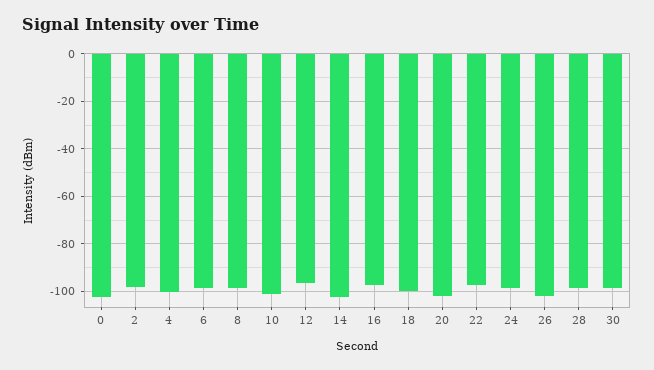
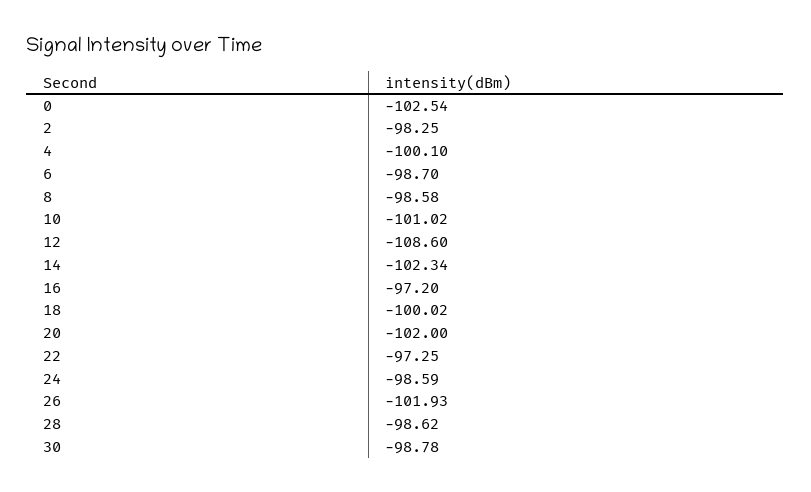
12: -95 -> -108.6

